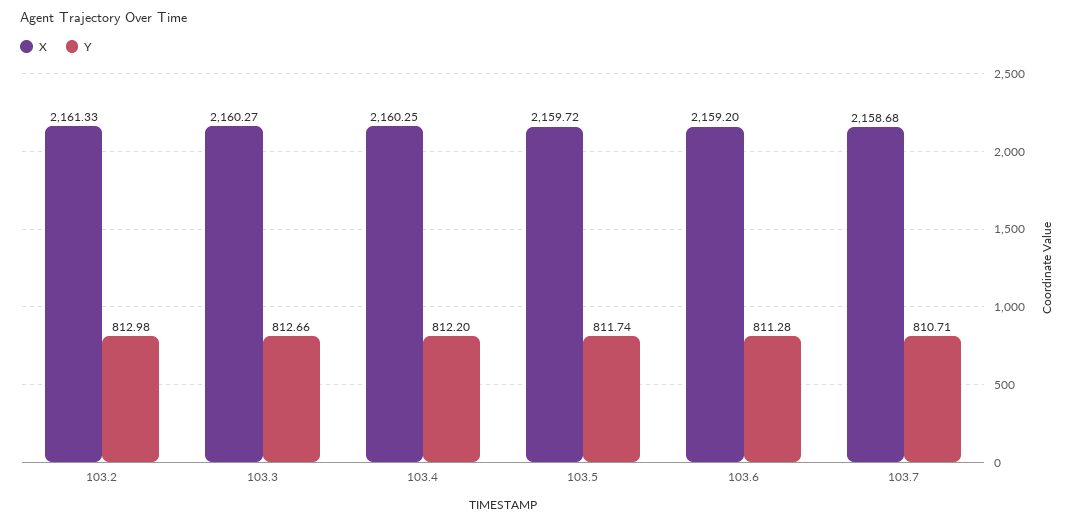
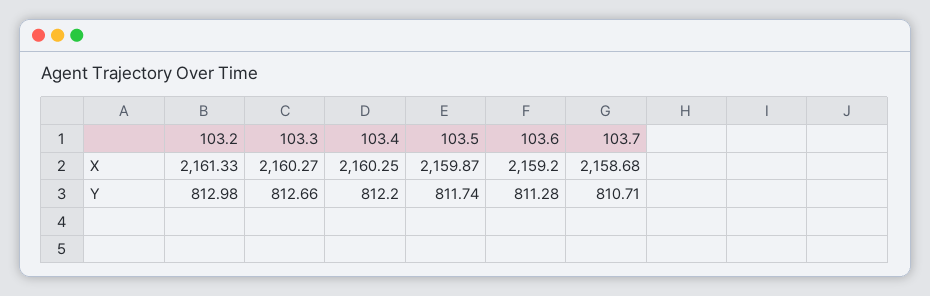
X, 103.5: 2159.72 -> 2159.87

